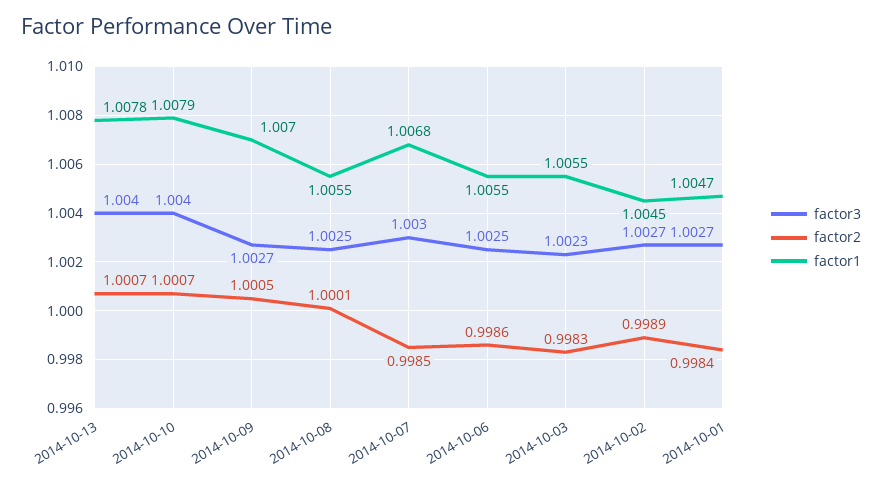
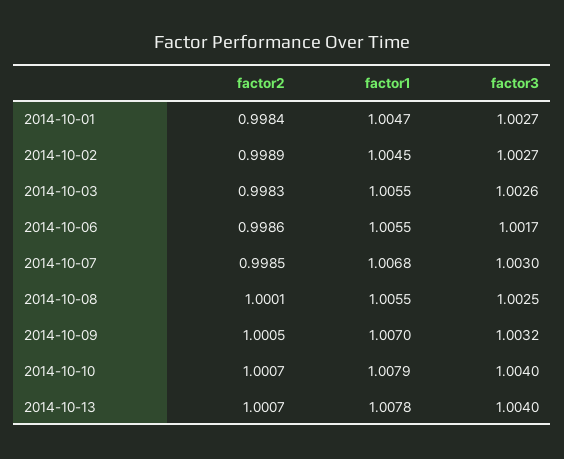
factor3, 2014-10-09: 1.0027 -> 1.0032
factor3, 2014-10-06: 1.0025 -> 1.0017
factor3, 2014-10-03: 1.0023 -> 1.0026

